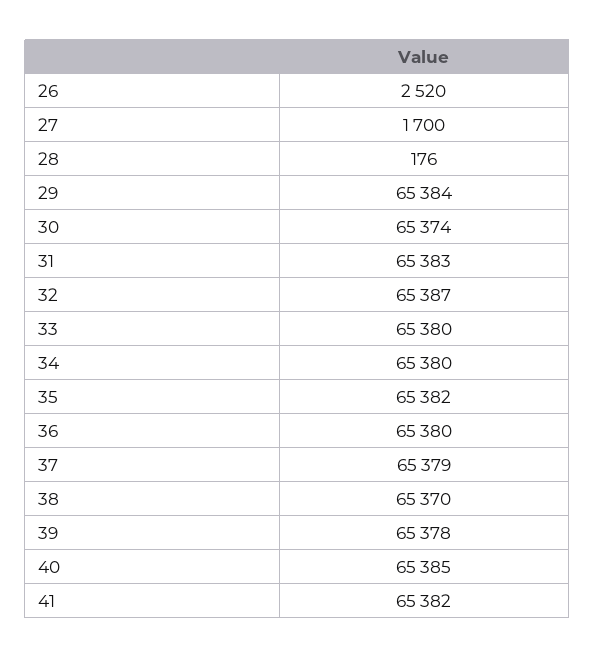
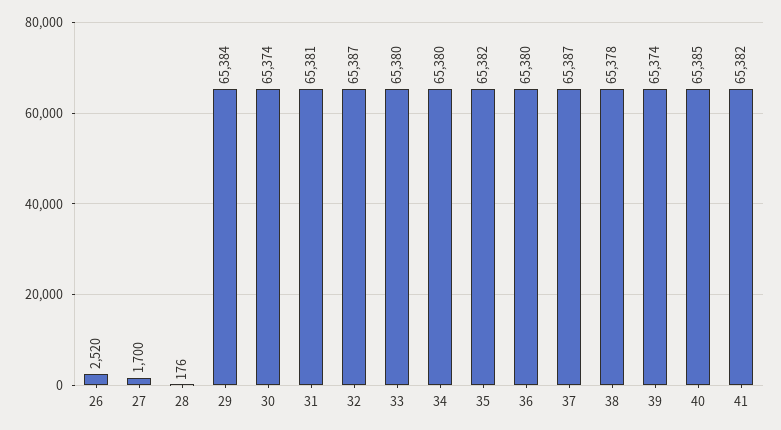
31: 65383 -> 65381
37: 65379 -> 65387
38: 65370 -> 65378
39: 65378 -> 65374

